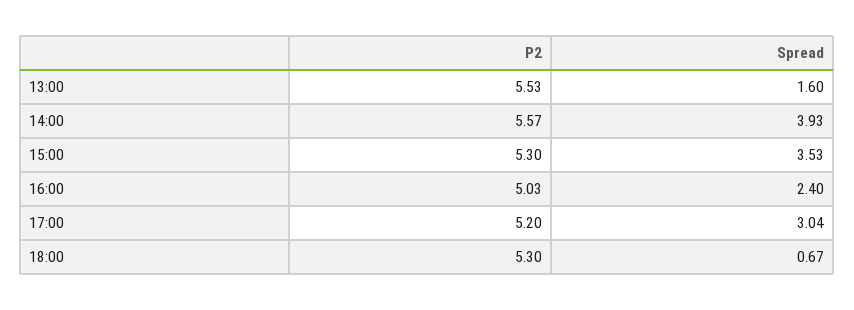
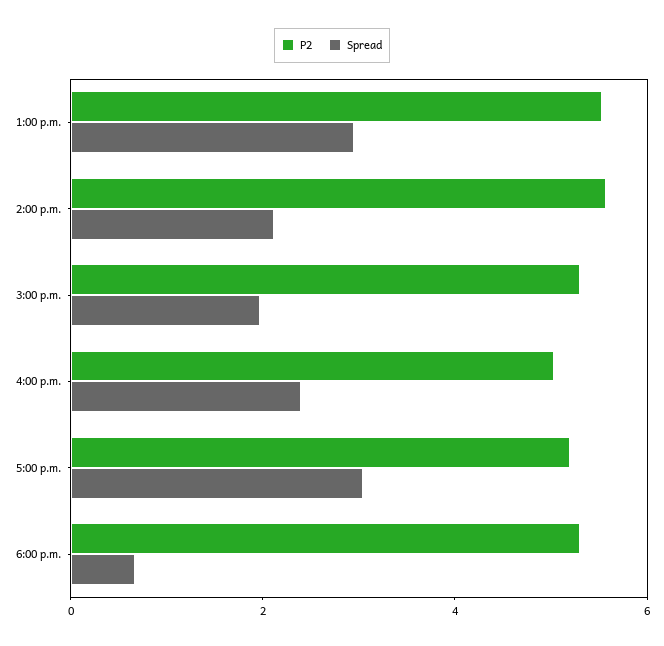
Spread, 13:00: 1.6 -> 3
Spread, 14:00: 3.93 -> 2
Spread, 15:00: 3.53 -> 2

